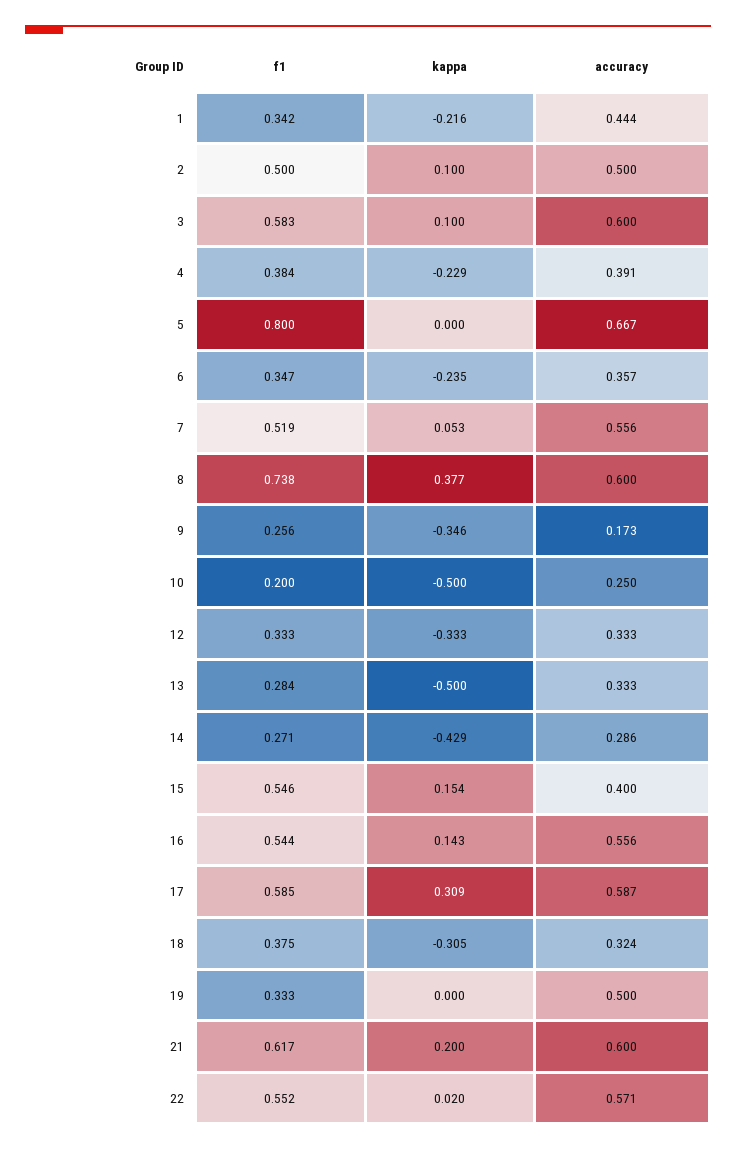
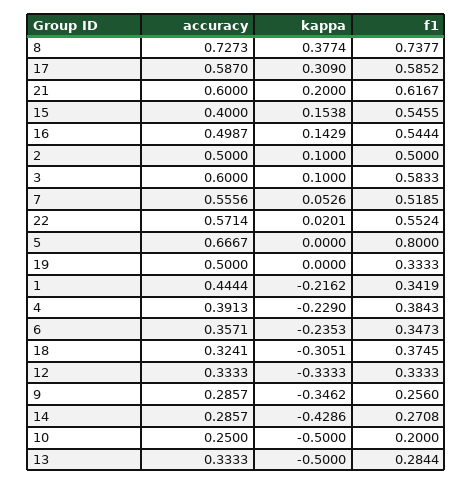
accuracy, 8: 0.6 -> 0.7273
accuracy, 9: 0.173 -> 0.2857
accuracy, 16: 0.556 -> 0.4987

